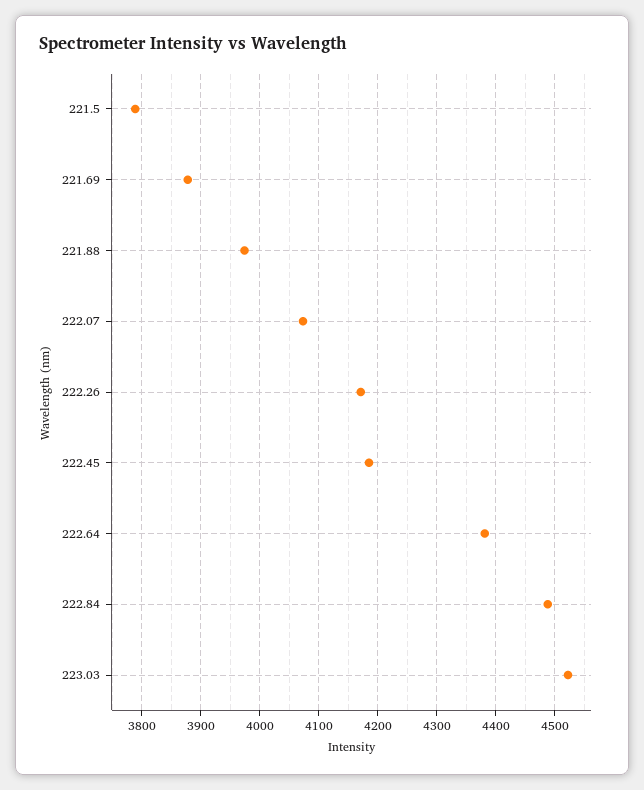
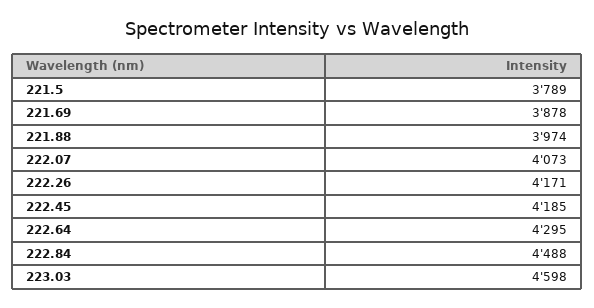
222.64: 4380 -> 4295
223.03: 4520 -> 4598

